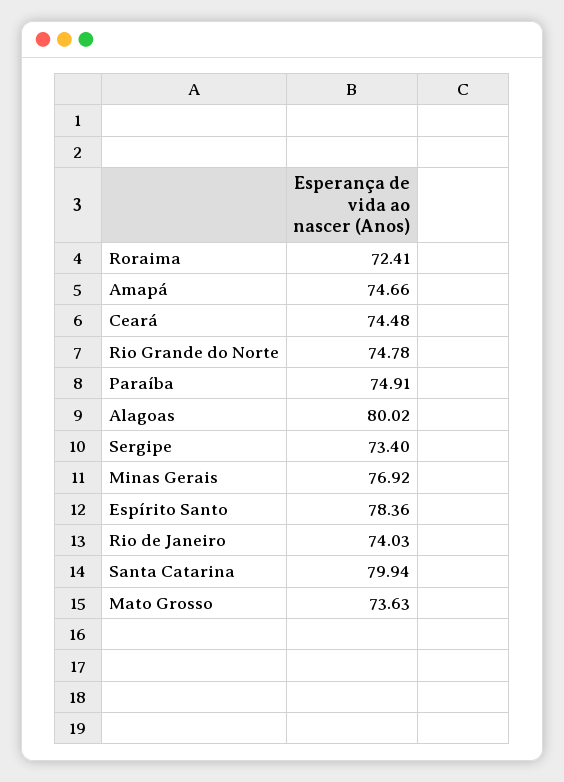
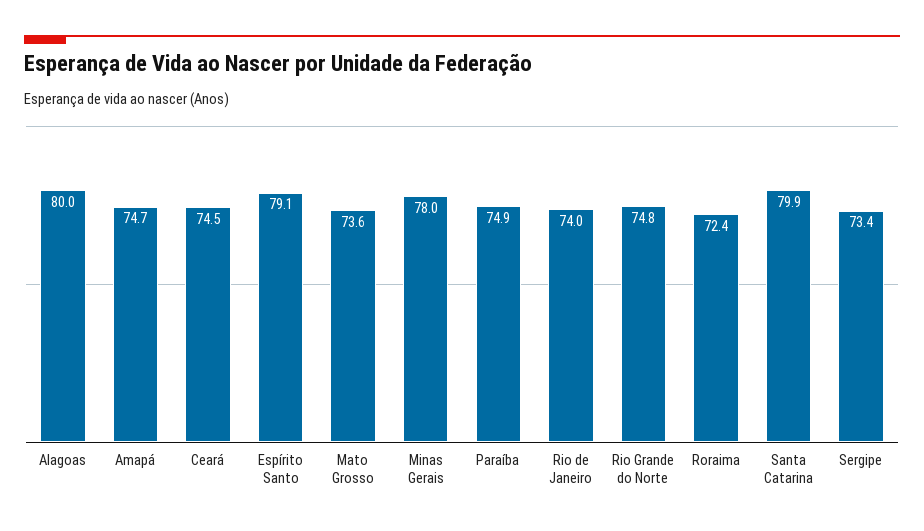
Minas Gerais: 76.92 -> 78
Espírito Santo: 78.36 -> 79.1

